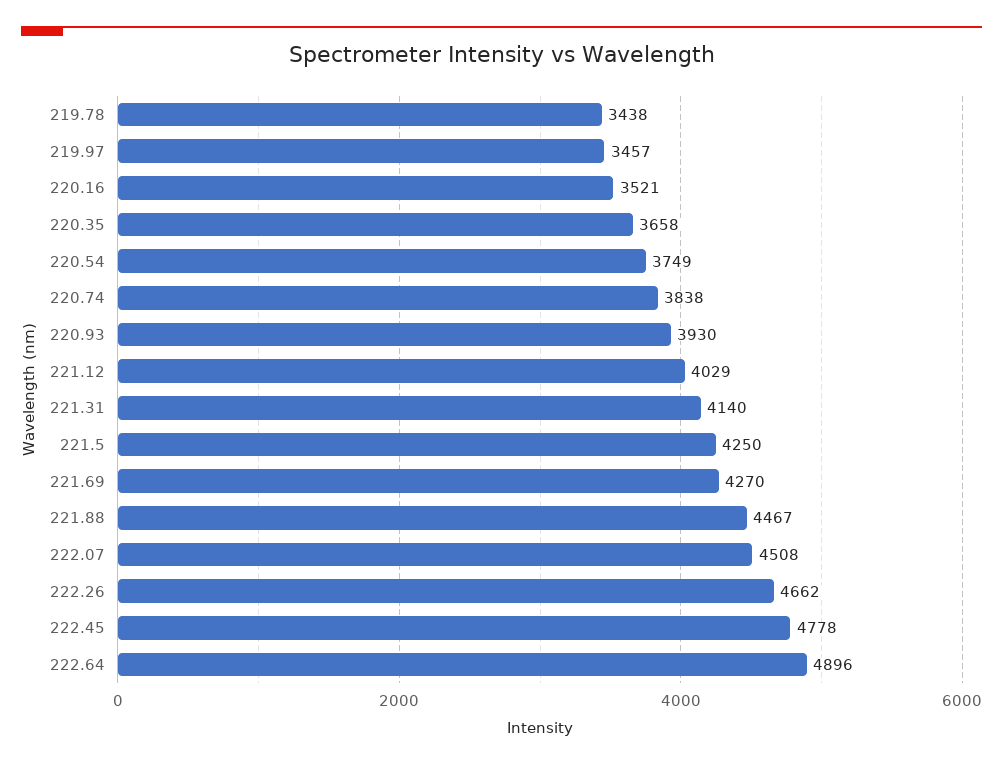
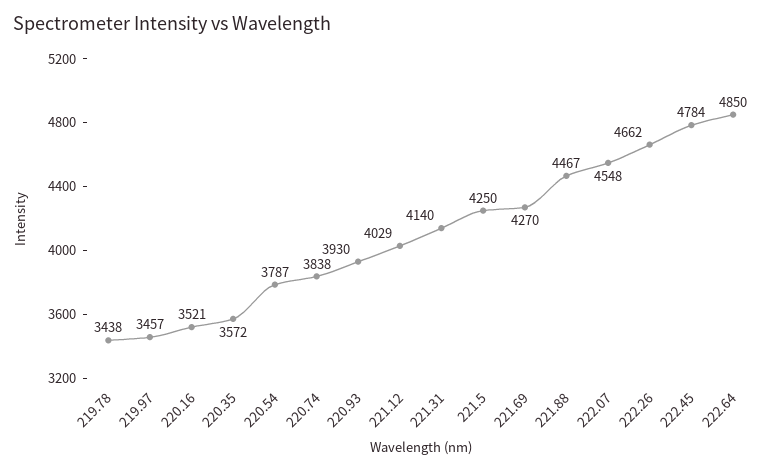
220.35: 3658 -> 3572
220.54: 3749 -> 3787
222.07: 4508 -> 4548
222.45: 4778 -> 4784
222.64: 4896 -> 4850

